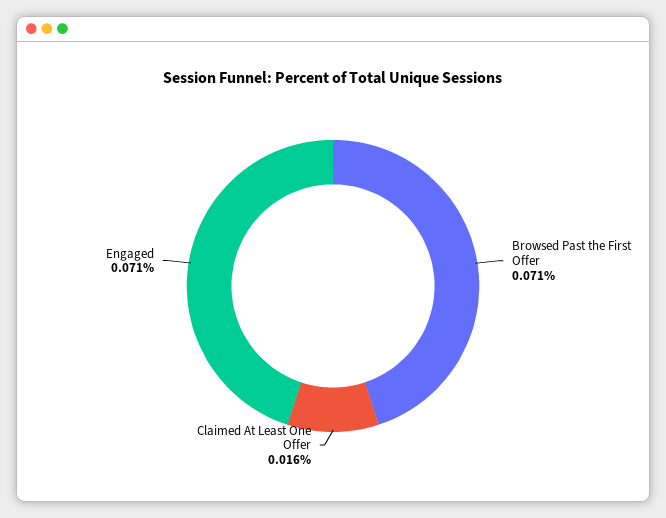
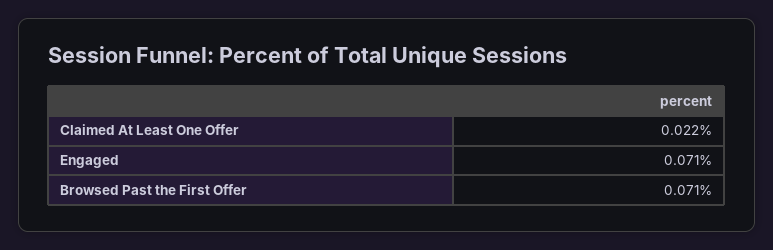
Claimed At Least One Offer: 0.016 -> 0.022

